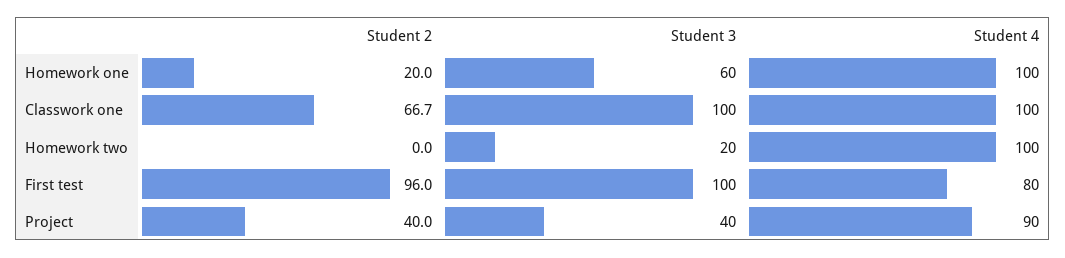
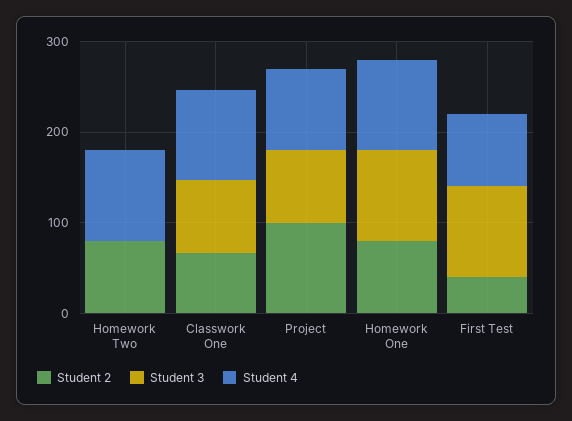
Student 2, Homework one: 20 -> 80
Student 3, Homework one: 60 -> 100
Student 3, Classwork one: 100 -> 80
Student 2, Homework two: 0 -> 80
Student 3, Homework two: 20 -> 0
Student 2, First test: 96 -> 40
Student 2, Project: 40 -> 100
Student 3, Project: 40 -> 80

